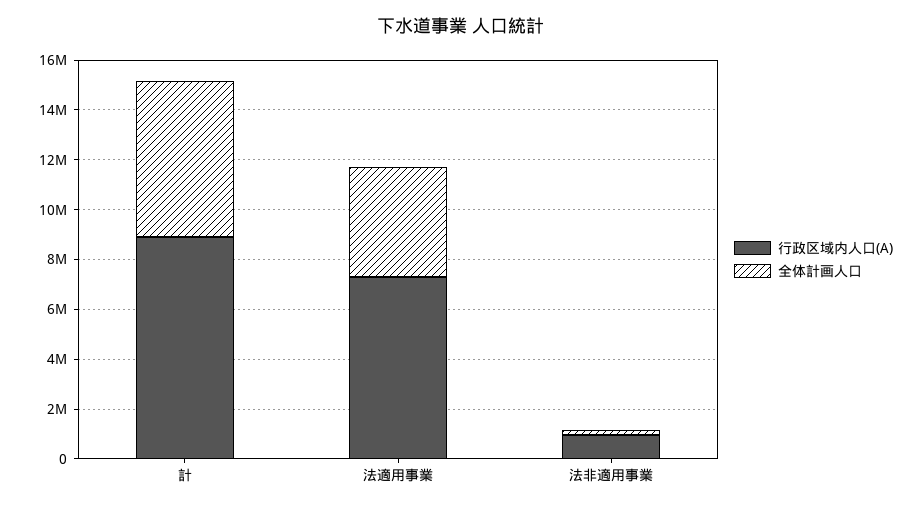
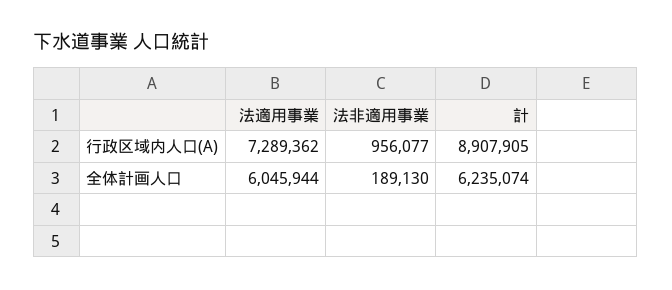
全体計画人口, 法適用事業: 4500000 -> 6045944

